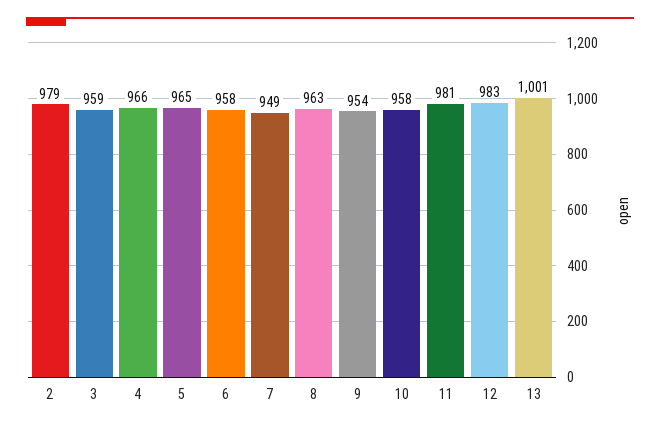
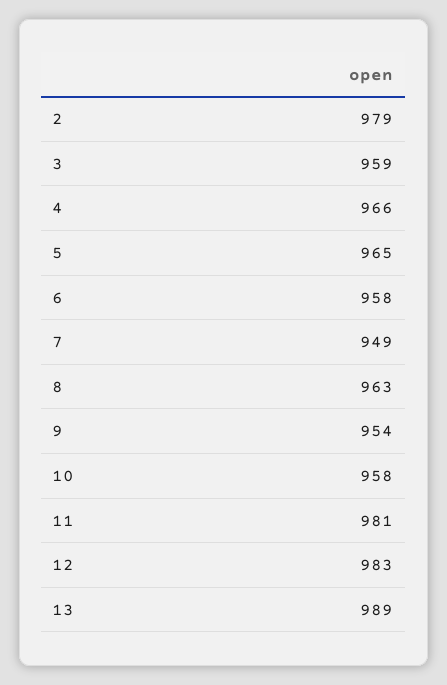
13: 1001 -> 989

